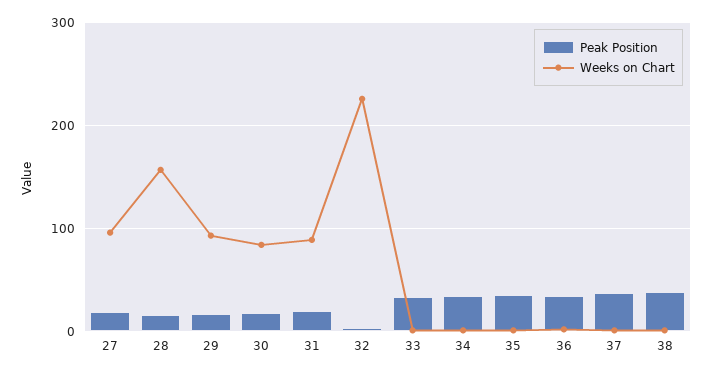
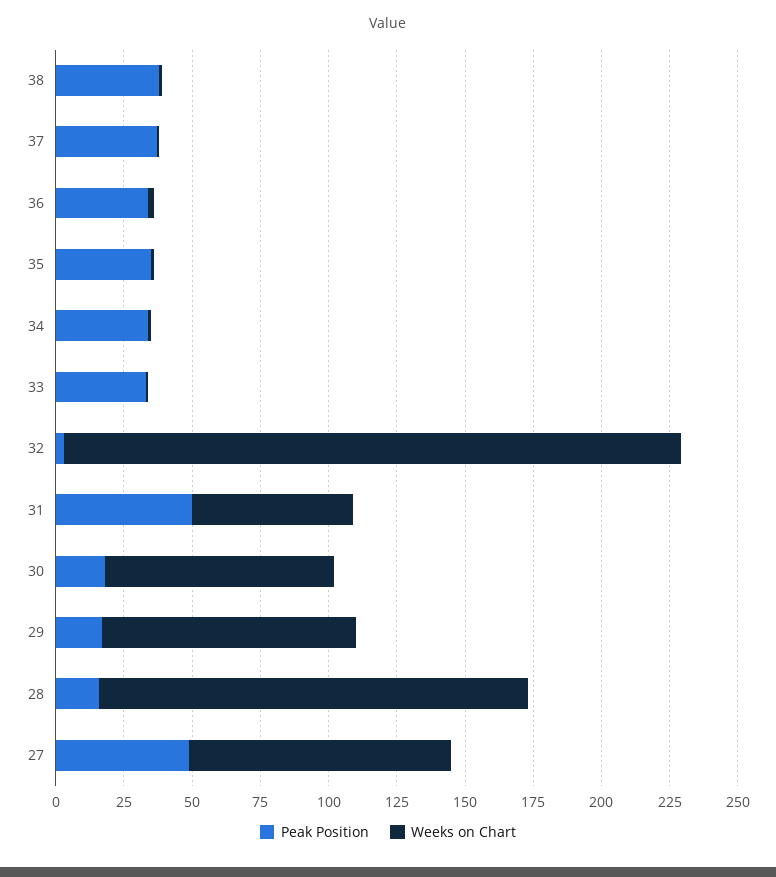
Peak Position, 27: 20 -> 50
Peak Position, 31: 20 -> 50
Weeks on Chart, 31: 90 -> 60

